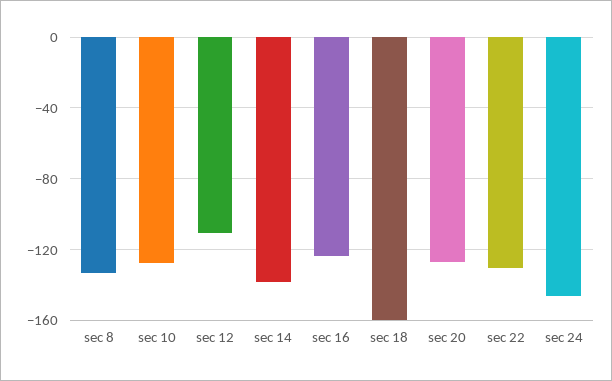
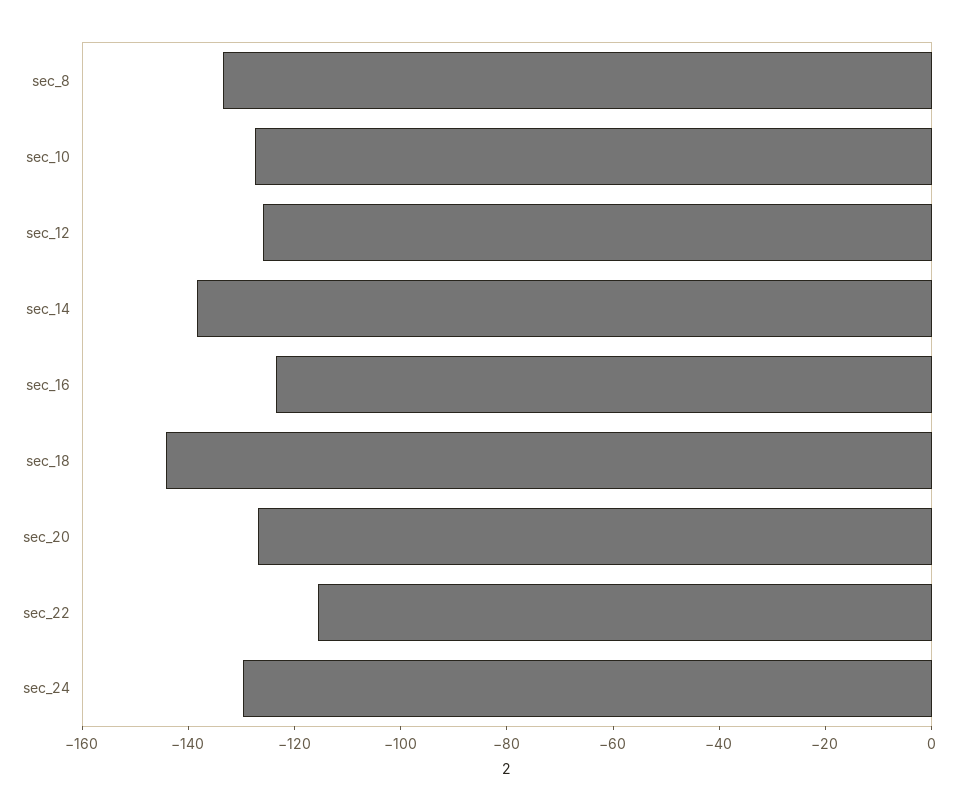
sec 12: -110 -> -125
sec 18: -160 -> -145
sec 22: -130 -> -115
sec 24: -145 -> -130

